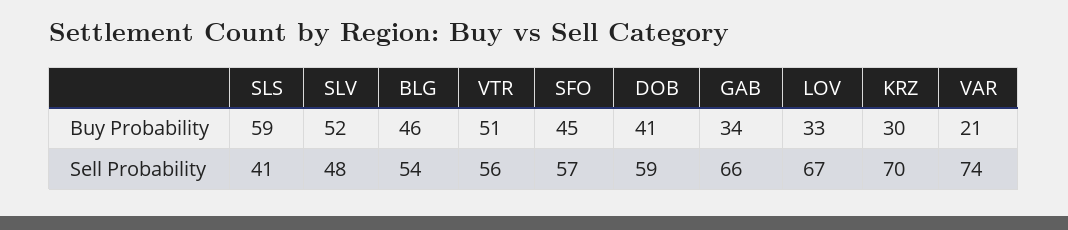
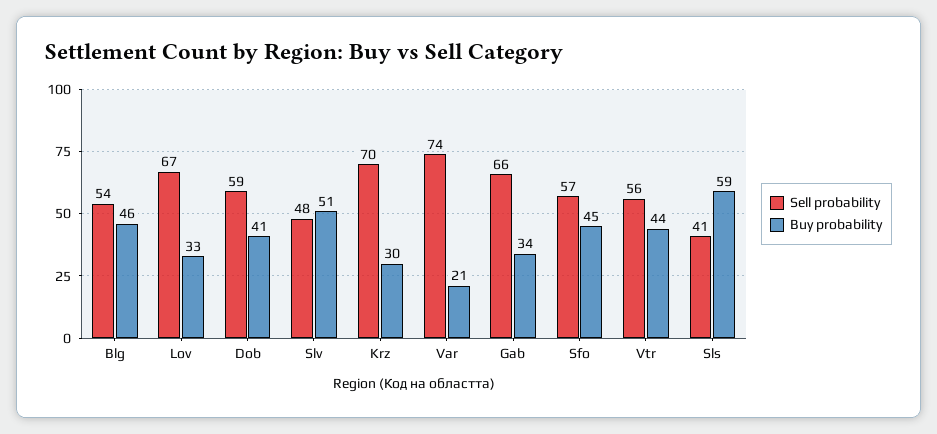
Buy Probability, SLV: 52 -> 51
Buy Probability, VTR: 51 -> 44

